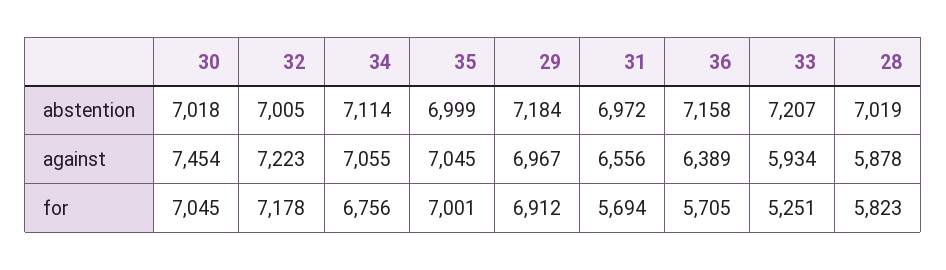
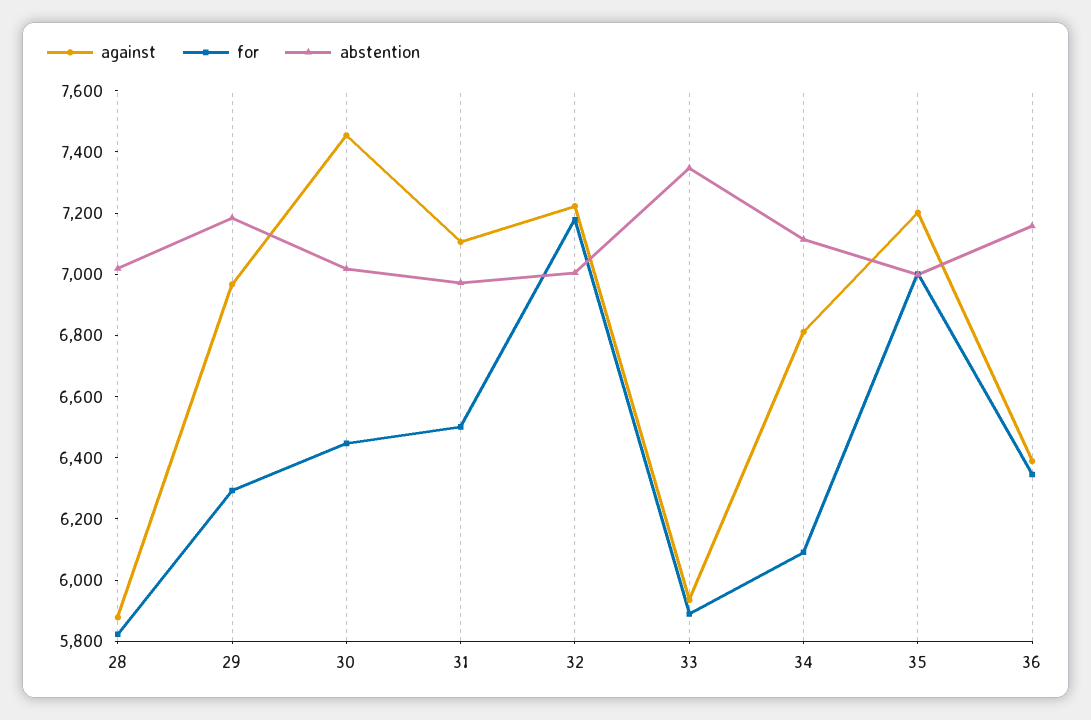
abstention, 33: 7207 -> 7350
against, 34: 7055 -> 6800
against, 35: 7045 -> 7200
against, 31: 6556 -> 7100
for, 30: 7045 -> 6450
for, 34: 6756 -> 6100
for, 29: 6912 -> 6300
for, 31: 5694 -> 6500
for, 36: 5705 -> 6350
for, 33: 5251 -> 5900

